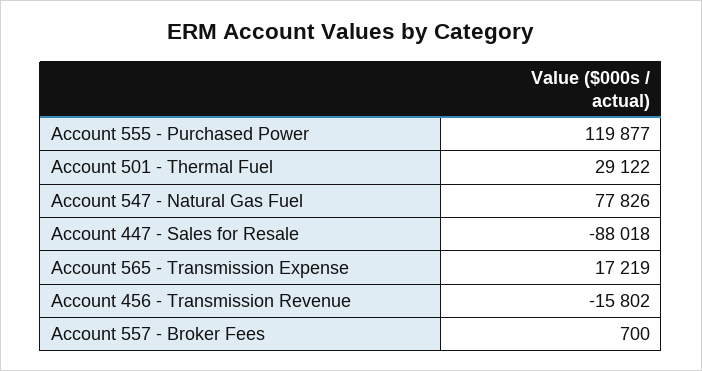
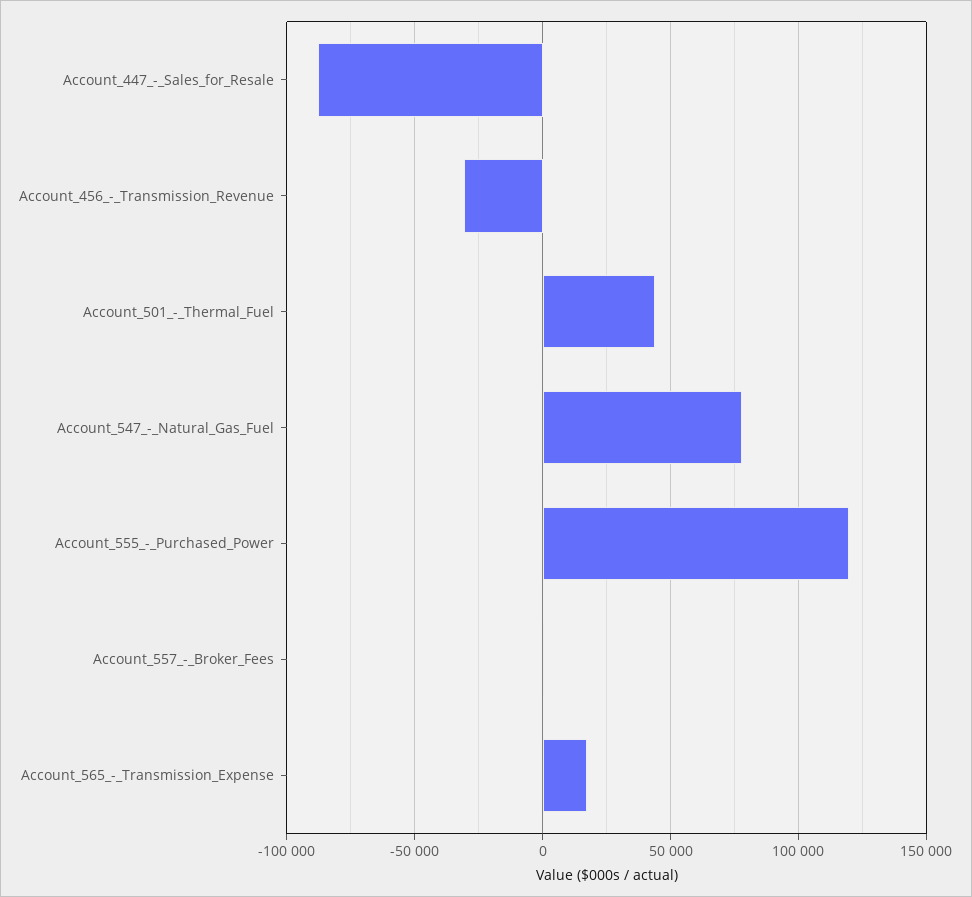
Account 501 - Thermal Fuel: 29122 -> 45000
Account 456 - Transmission Revenue: -15802 -> -30000

